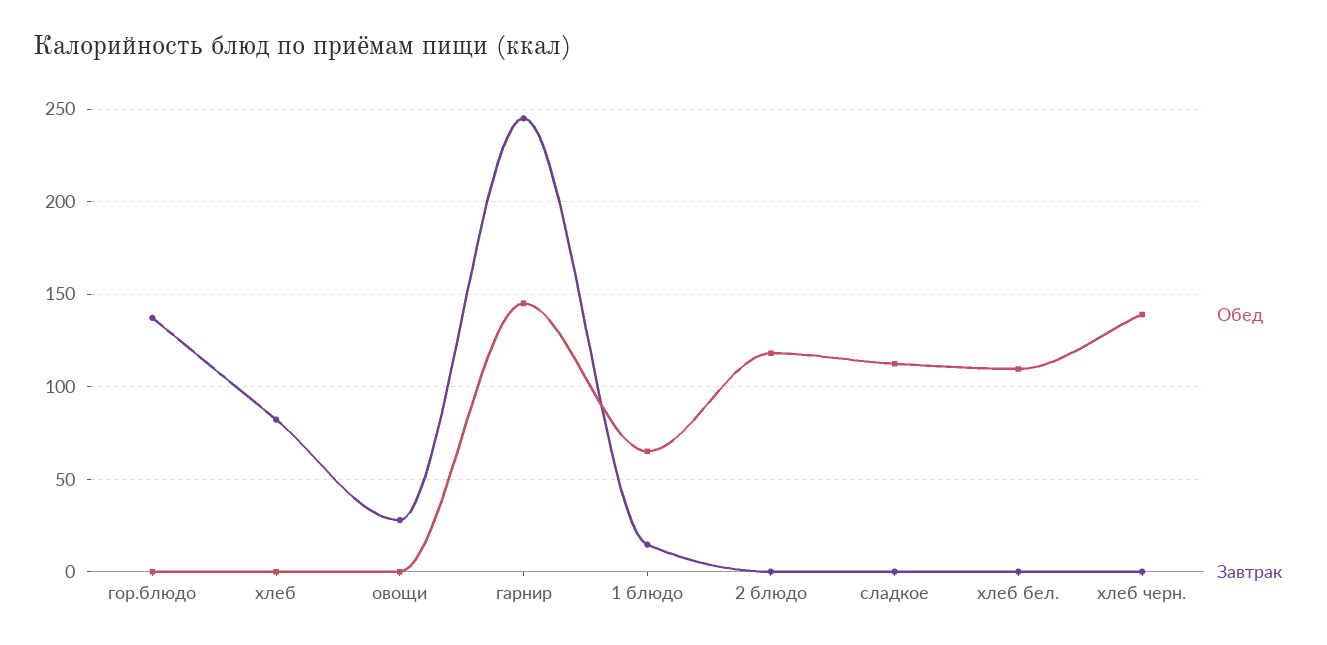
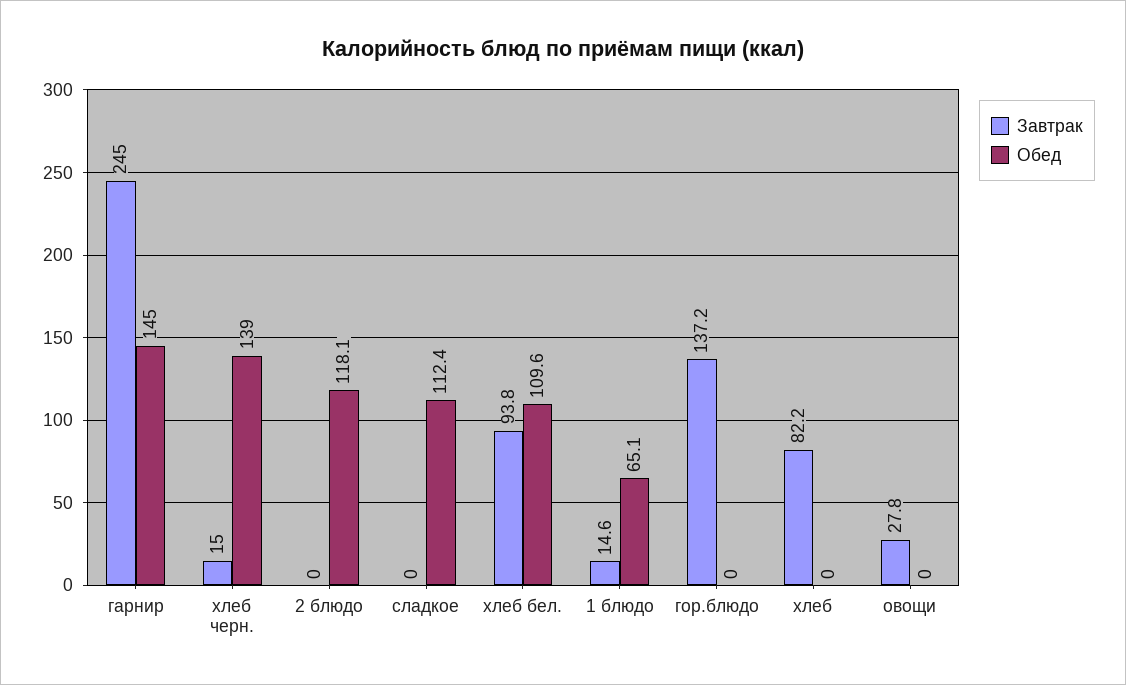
Завтрак, хлеб бел.: 0 -> 93.8
Завтрак, хлеб черн.: 0 -> 15

